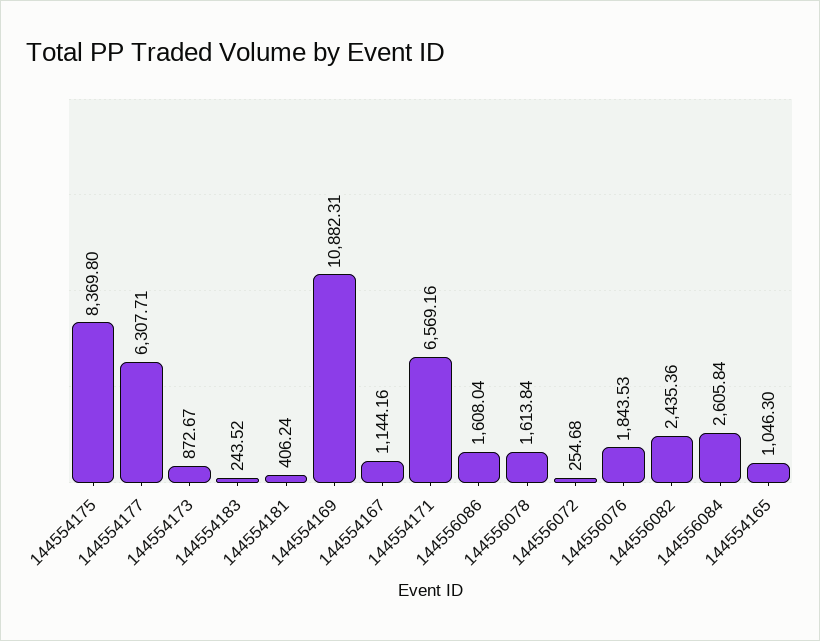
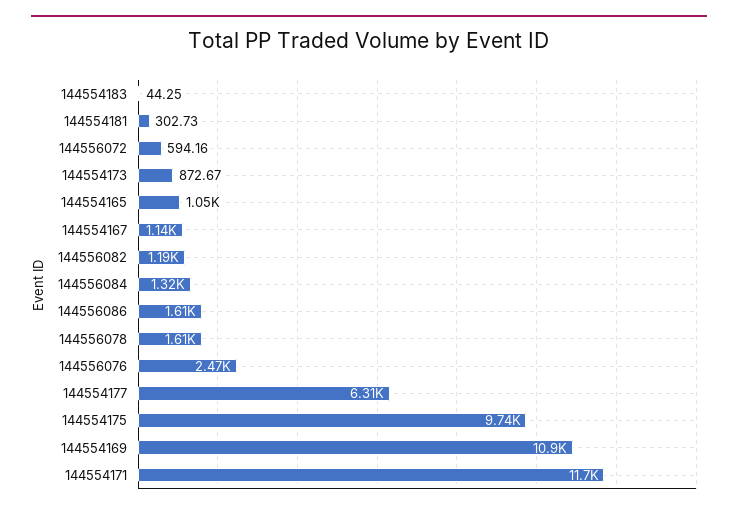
144554175: 8369.8 -> 9740
144554183: 243.52 -> 44.25
144554181: 406.24 -> 302.73
144554171: 6569.16 -> 11700
144556072: 254.68 -> 594.16
144556076: 1843.53 -> 2470
144556082: 2435.36 -> 1190
144556084: 2605.84 -> 1320

